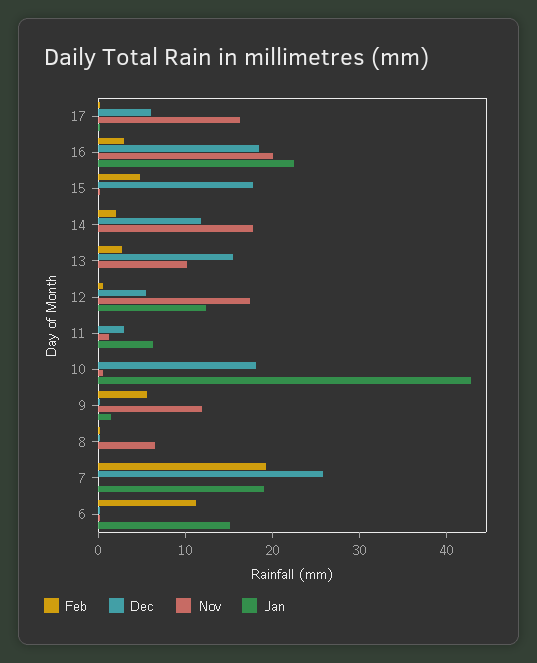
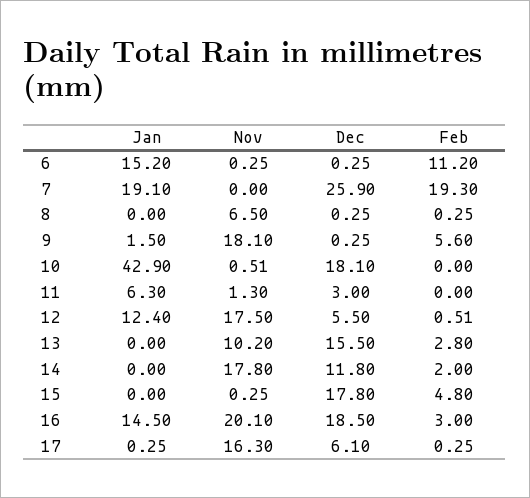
Jan, 16: 22 -> 14.5
Nov, 9: 12 -> 18.1

